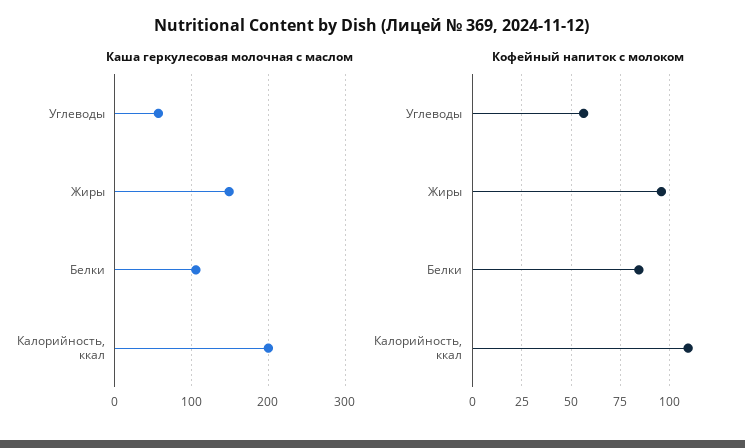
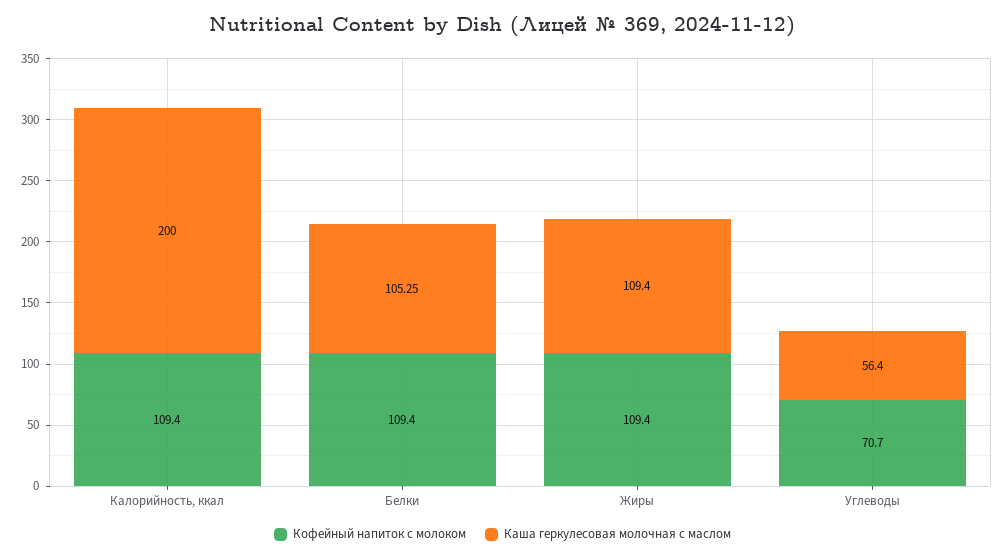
Каша геркулесовая молочная с маслом, Жиры: 150 -> 109.4
Кофейный напиток с молоком, Углеводы: 55 -> 70.7
Кофейный напиток с молоком, Жиры: 95 -> 109.4
Кофейный напиток с молоком, Белки: 85 -> 109.4

